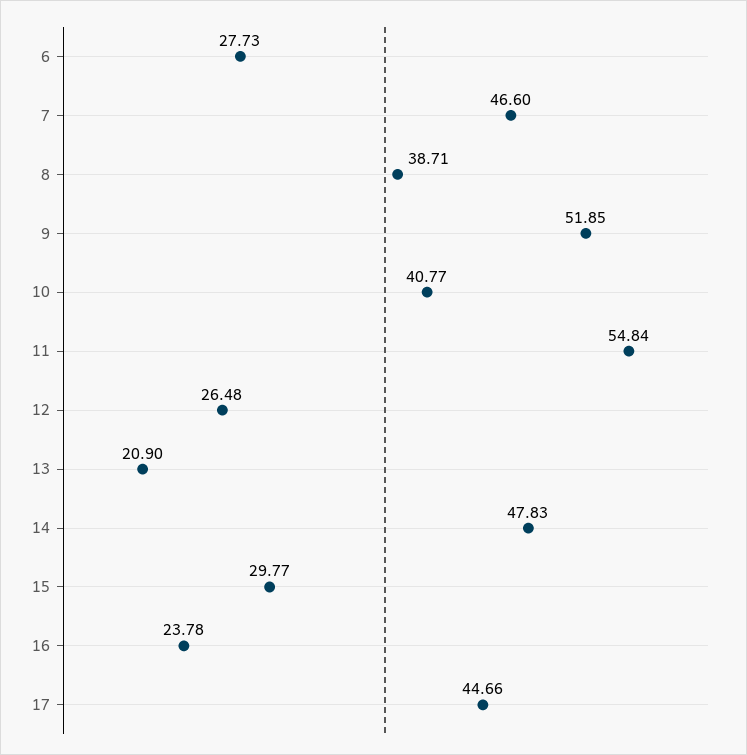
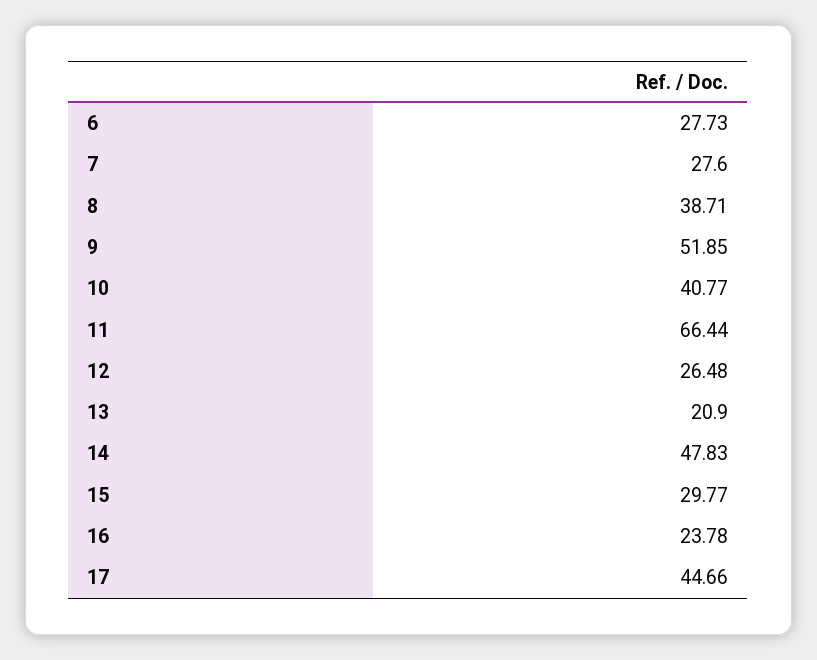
7: 46.6 -> 27.6
11: 54.84 -> 66.44

